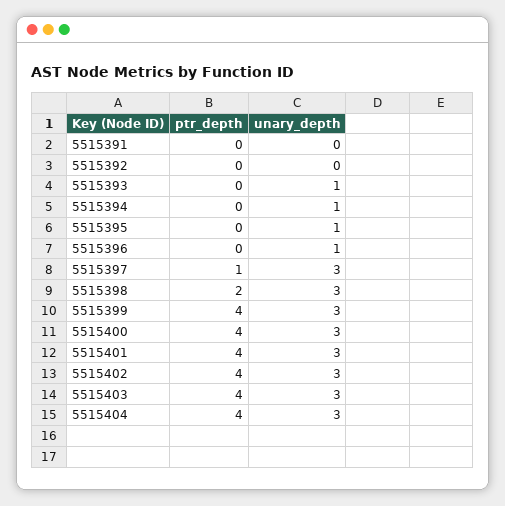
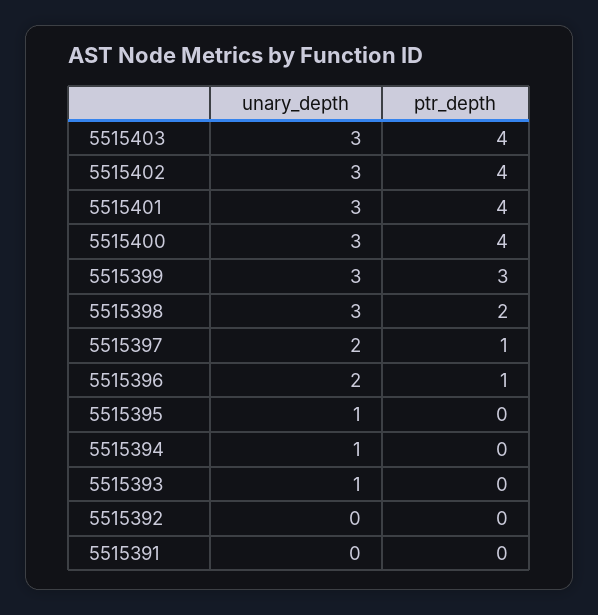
ptr_depth, 5515396: 0 -> 1
unary_depth, 5515396: 1 -> 2
unary_depth, 5515397: 3 -> 2
ptr_depth, 5515399: 4 -> 3
ptr_depth, 5515404: 4 -> none
unary_depth, 5515404: 3 -> none

